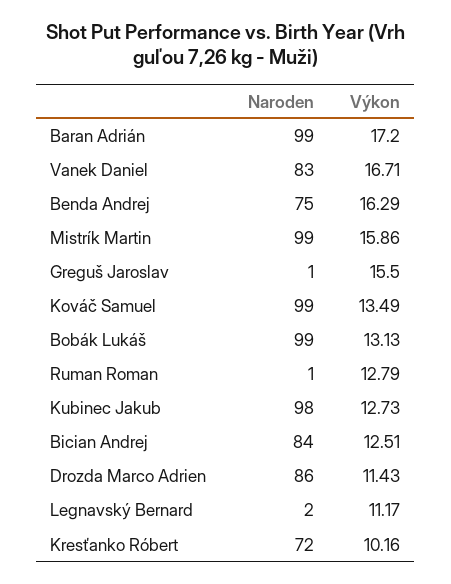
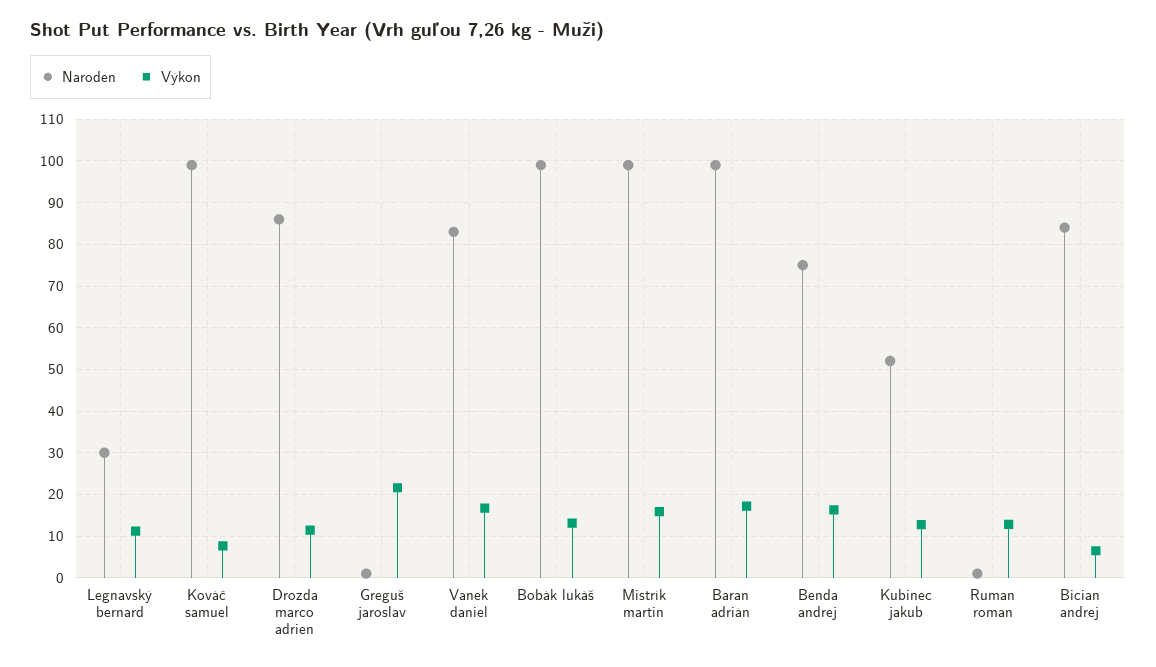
Výkon, Greguš Jaroslav: 15.5 -> 22
Výkon, Kováč Samuel: 13.49 -> 8
Naroden, Kubinec Jakub: 98 -> 52
Výkon, Bician Andrej: 12.51 -> 6
Naroden, Legnavský Bernard: 2 -> 30
Naroden, Kresťanko Róbert: 72 -> none
Výkon, Kresťanko Róbert: 10.16 -> none

